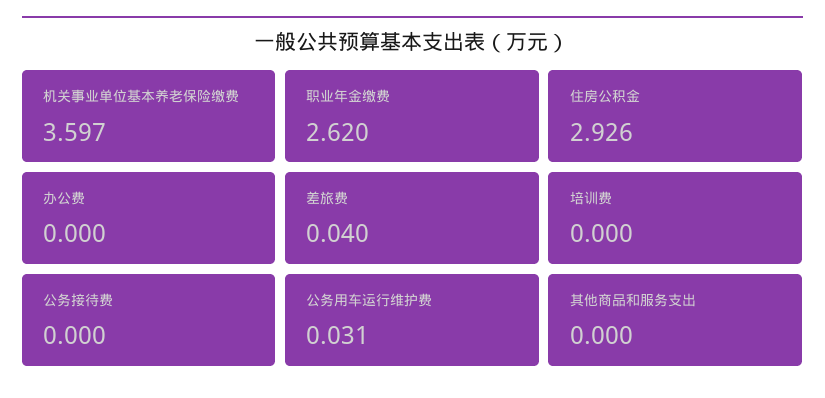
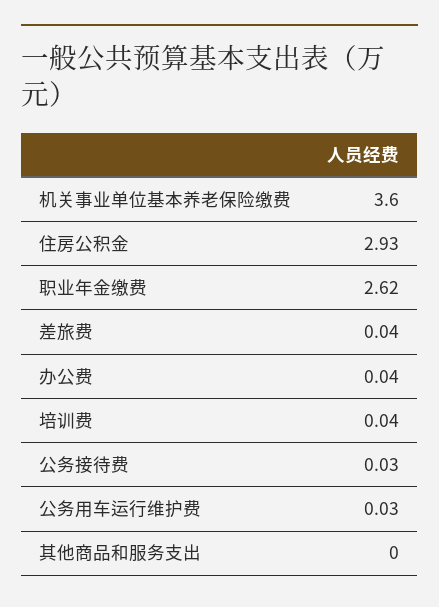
办公费: 0 -> 0.04
培训费: 0 -> 0.04
公务接待费: 0 -> 0.03

